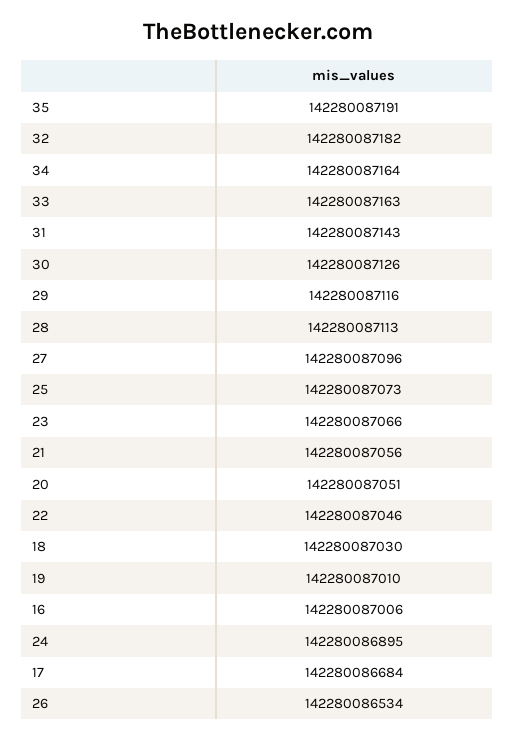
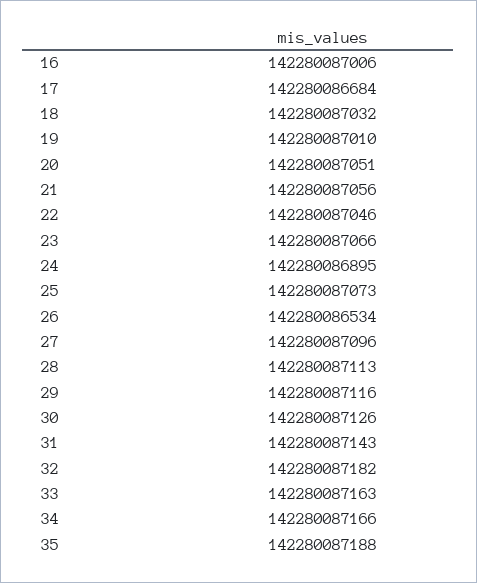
35: 142280087191 -> 142280087188
34: 142280087164 -> 142280087166
18: 142280087030 -> 142280087032

